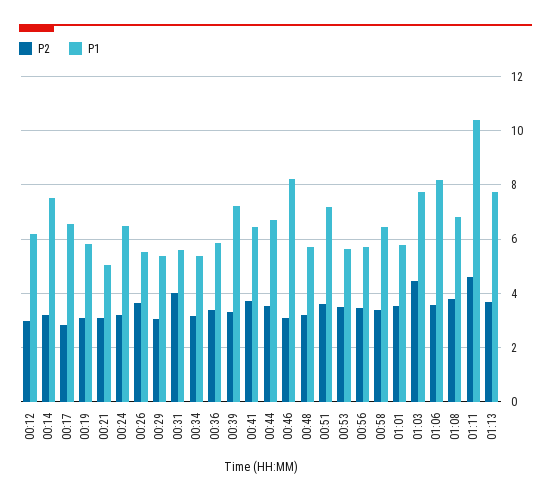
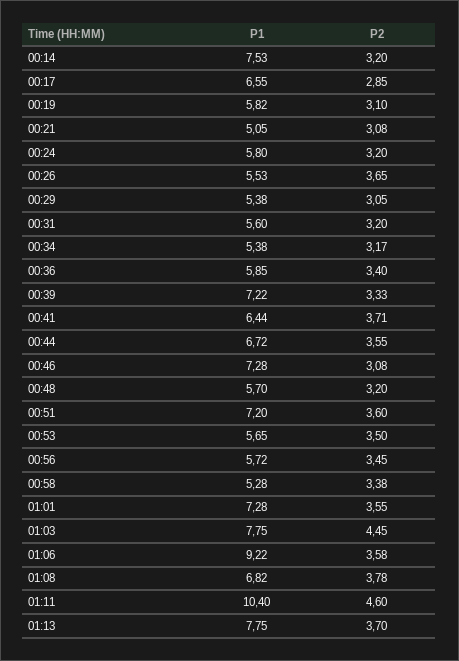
P2, 00:12: 3 -> none
P1, 00:12: 6.25 -> none
P1, 00:24: 6.5 -> 5.8
P2, 00:31: 4 -> 3.2
P1, 00:46: 8.25 -> 7.28
P1, 00:58: 6.5 -> 5.28
P1, 01:01: 5.75 -> 7.28
P1, 01:06: 8.25 -> 9.22

